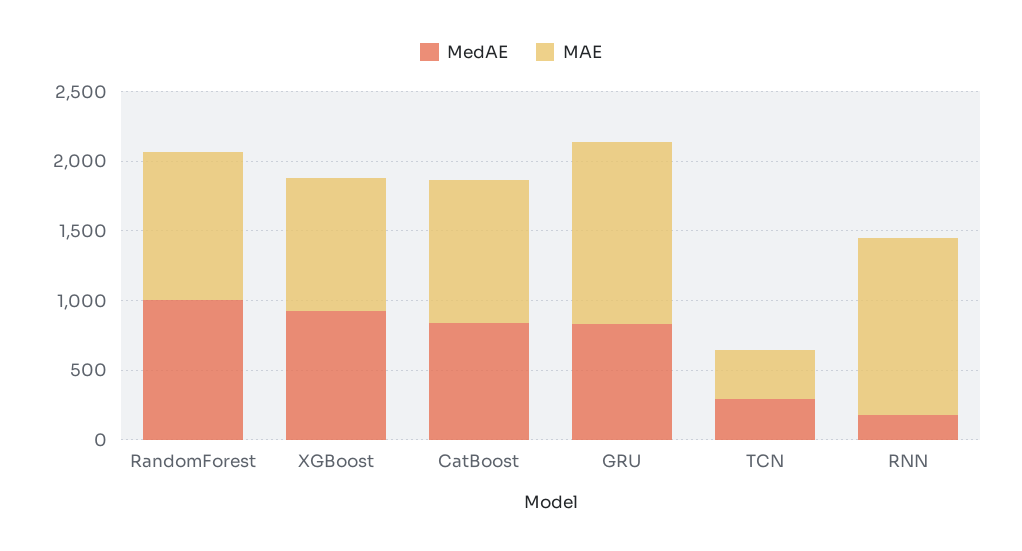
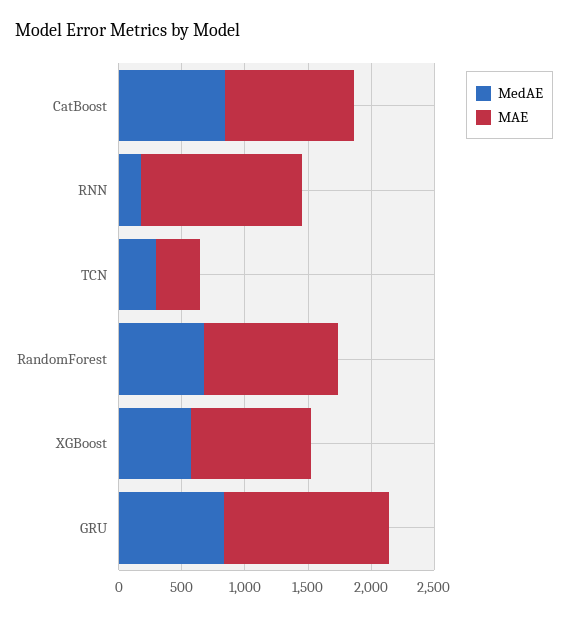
MedAE, RandomForest: 1000 -> 700
MedAE, XGBoost: 900 -> 600

